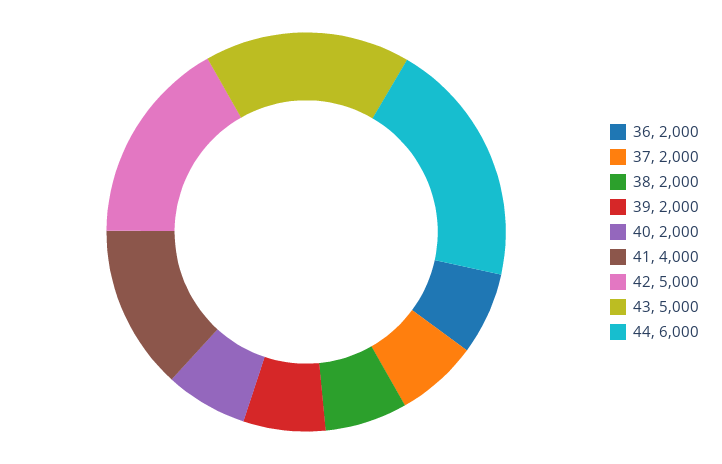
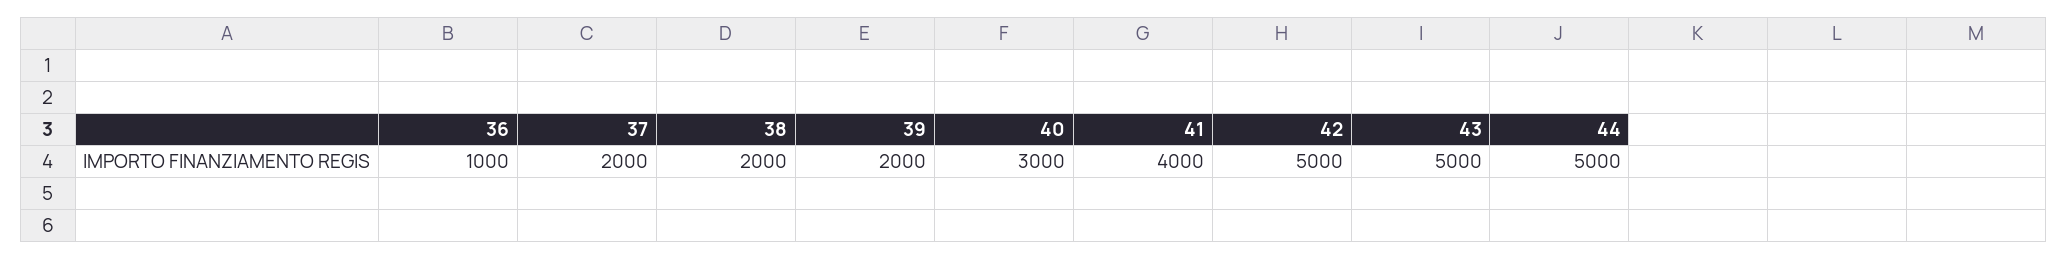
36: 2000 -> 1000
40: 2000 -> 3000
44: 6000 -> 5000

